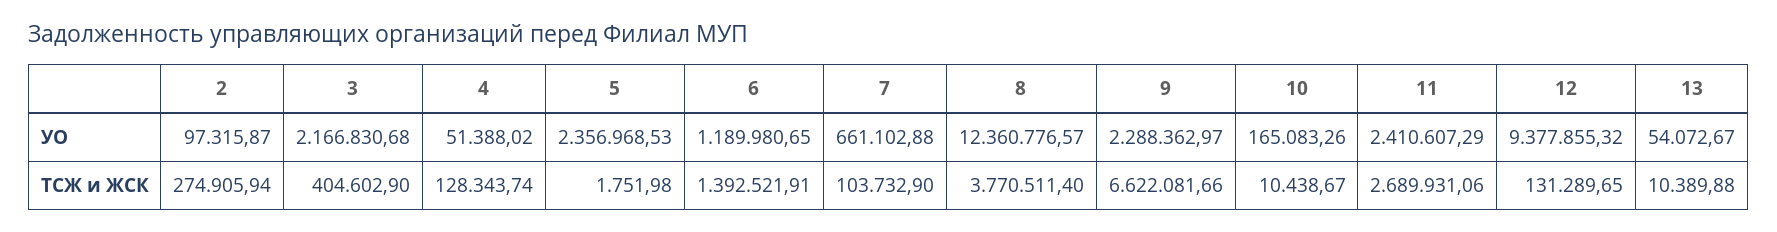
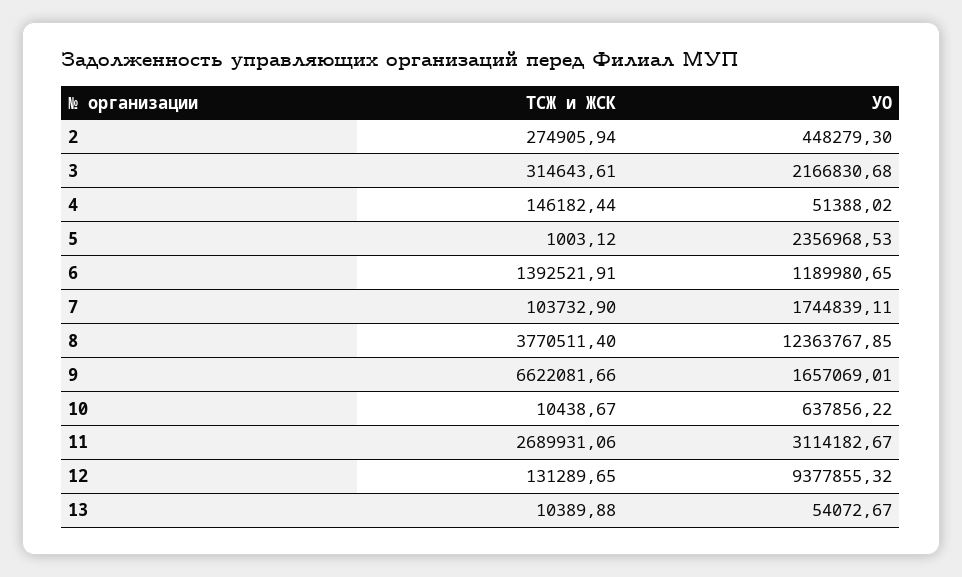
2, УО: 97315.87 -> 448279.3
7, УО: 661102.88 -> 1744839.11
8, УО: 12360776.57 -> 12363767.85
9, УО: 2288362.97 -> 1657069.01
10, УО: 165083.26 -> 637856.22
11, УО: 2410607.29 -> 3114182.67
3, ТСЖ и ЖСК: 404602.9 -> 314643.61
4, ТСЖ и ЖСК: 128343.74 -> 146182.44
5, ТСЖ и ЖСК: 1751.98 -> 1003.12

